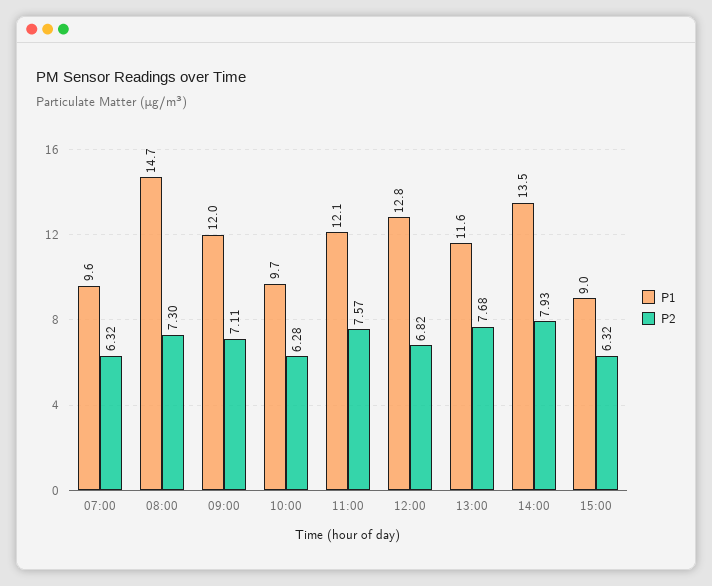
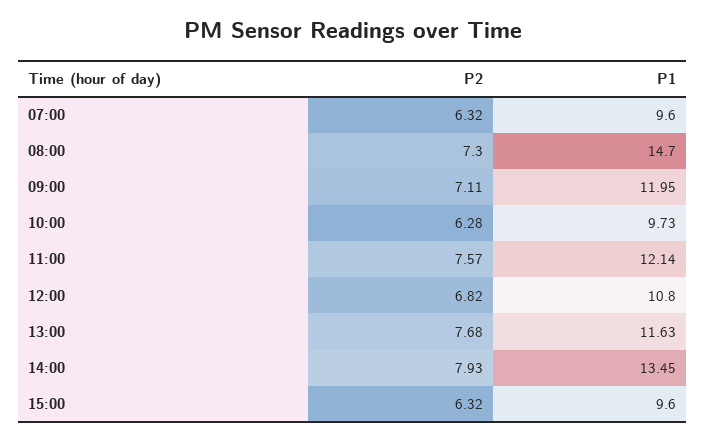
P1, 12:00: 12.8 -> 10.8
P1, 15:00: 9 -> 9.6

